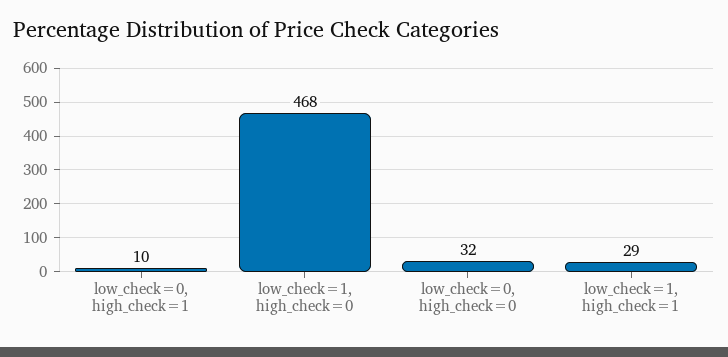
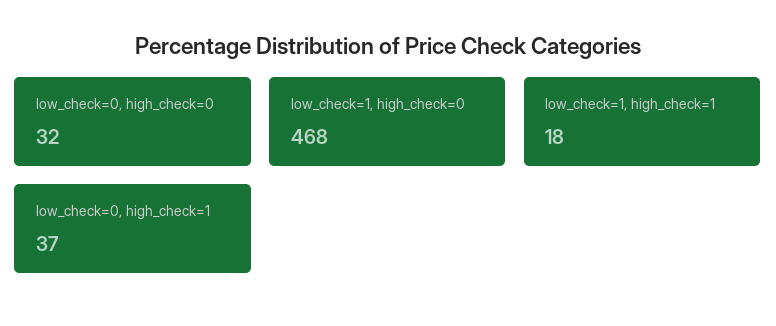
low_check=0, high_check=1: 10 -> 37
low_check=1, high_check=1: 29 -> 18

